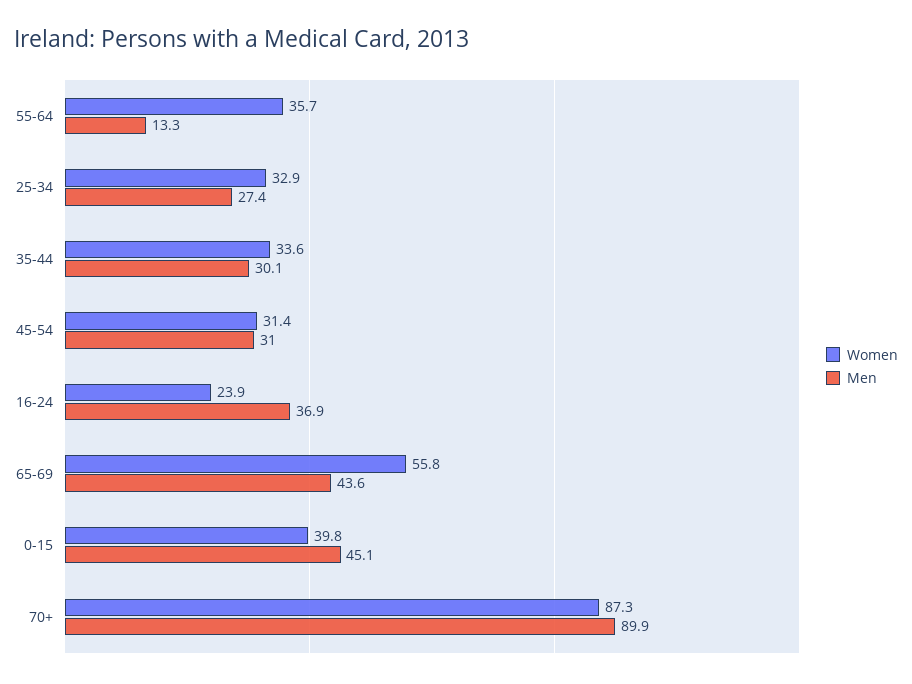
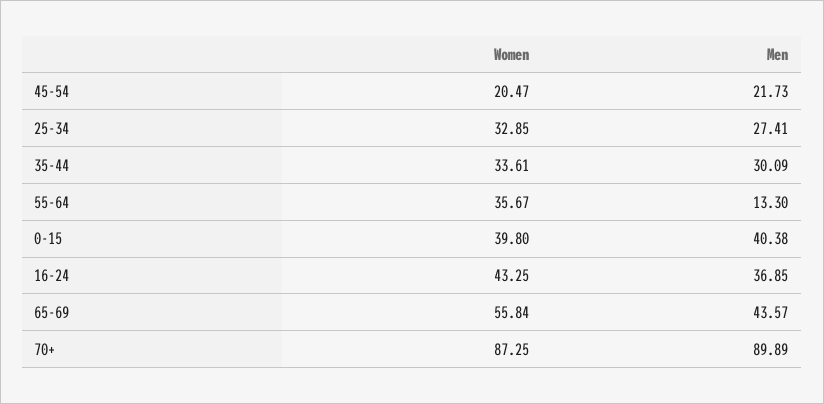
Women, 45-54: 31.4 -> 20.47
Men, 45-54: 31 -> 21.73
Women, 16-24: 23.9 -> 43.25
Men, 0-15: 45.1 -> 40.38

